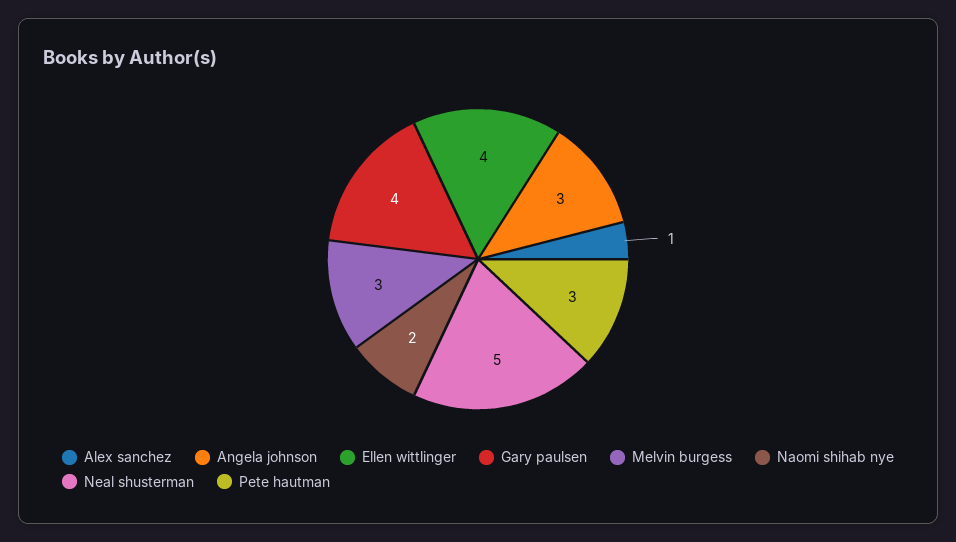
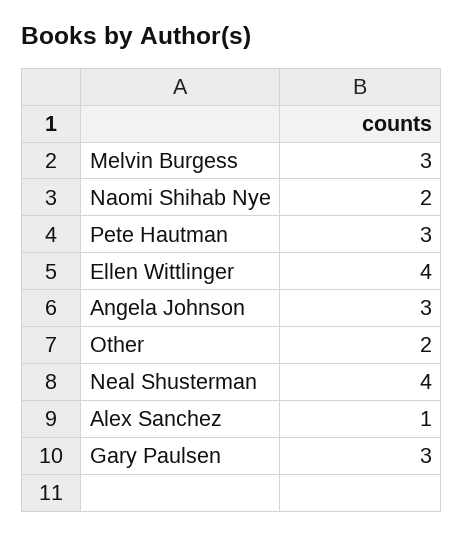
Gary paulsen: 4 -> 3
Neal shusterman: 5 -> 4
Other: none -> 2

